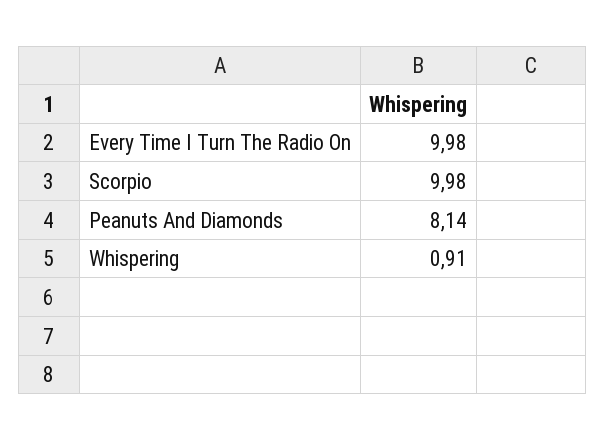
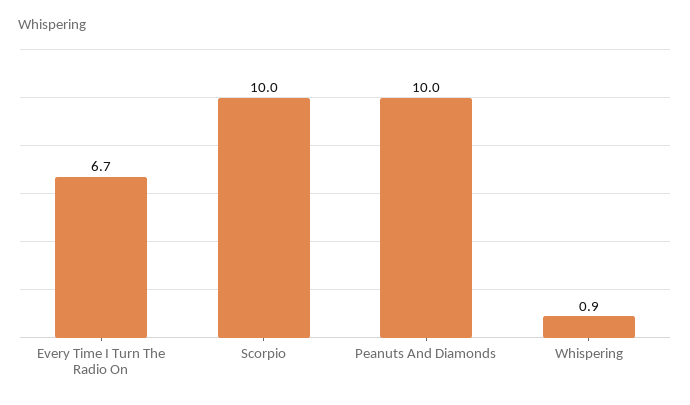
Every Time I Turn The Radio On: 9.98 -> 6.7
Peanuts And Diamonds: 8.14 -> 10

